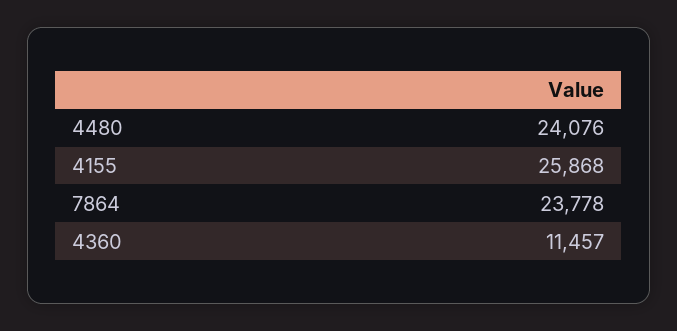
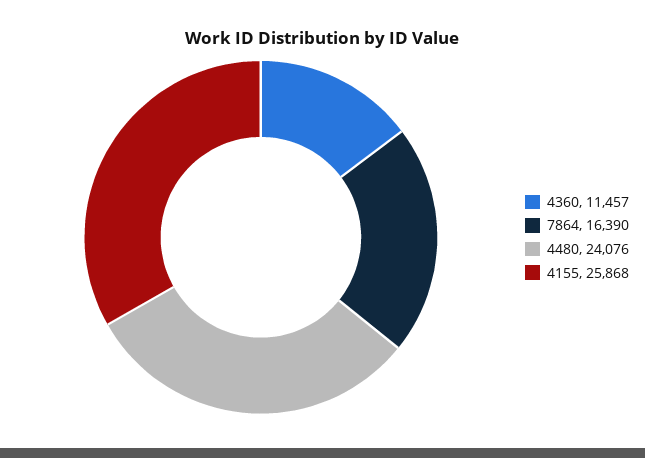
7864: 23778 -> 16390

